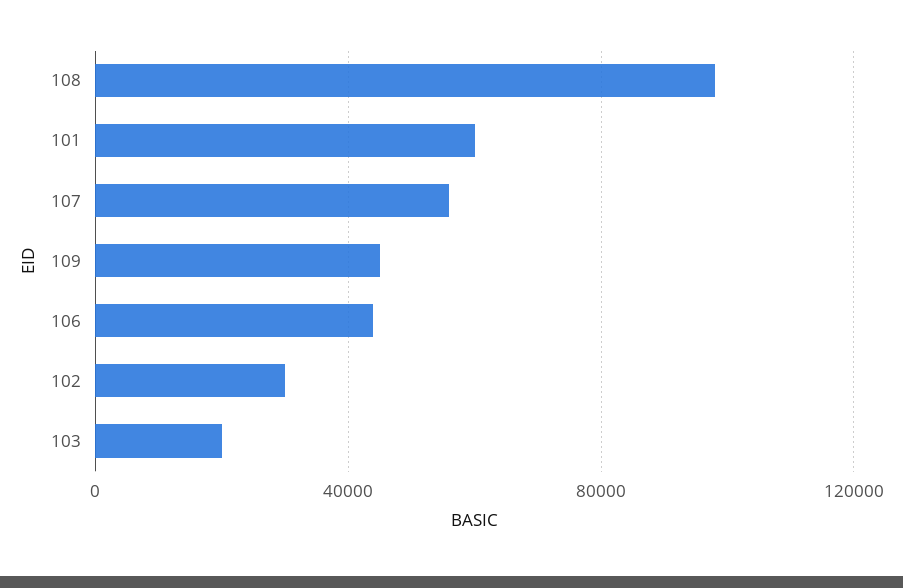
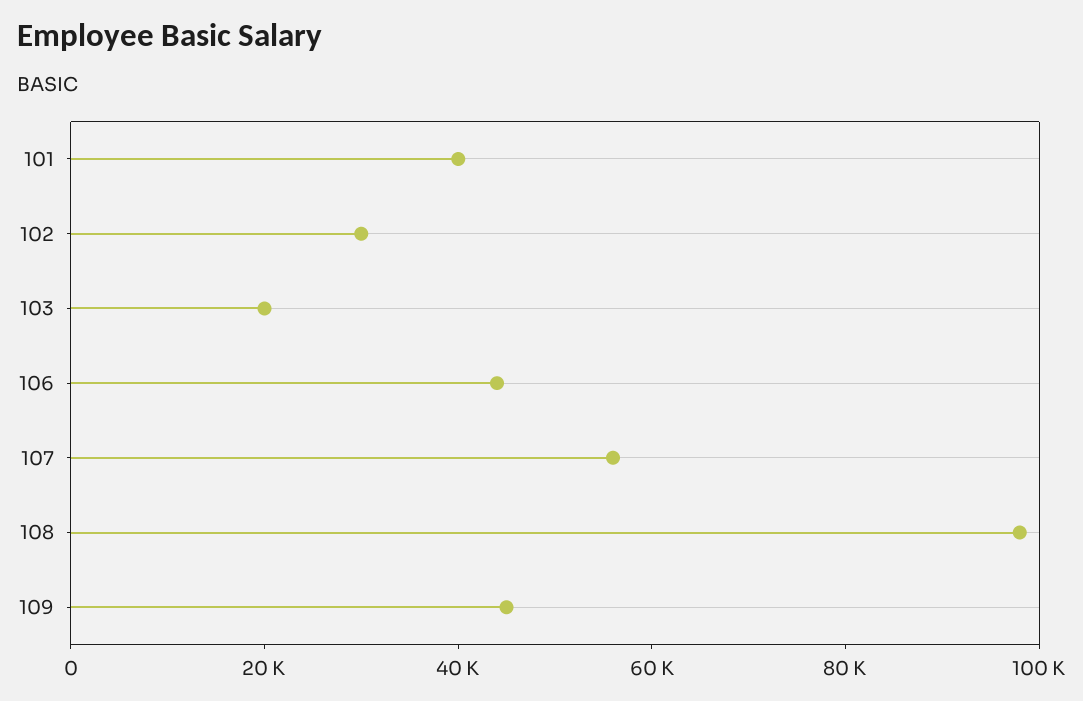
101: 60000 -> 40000

